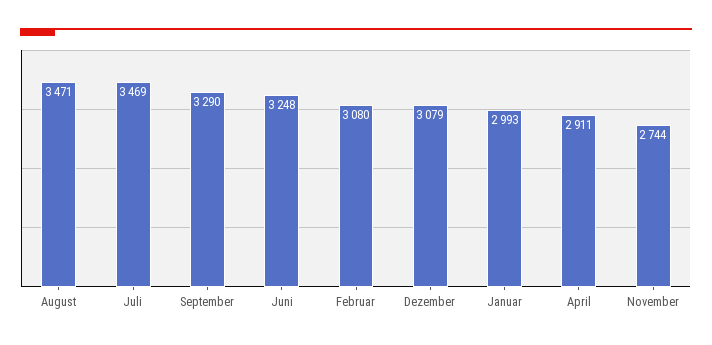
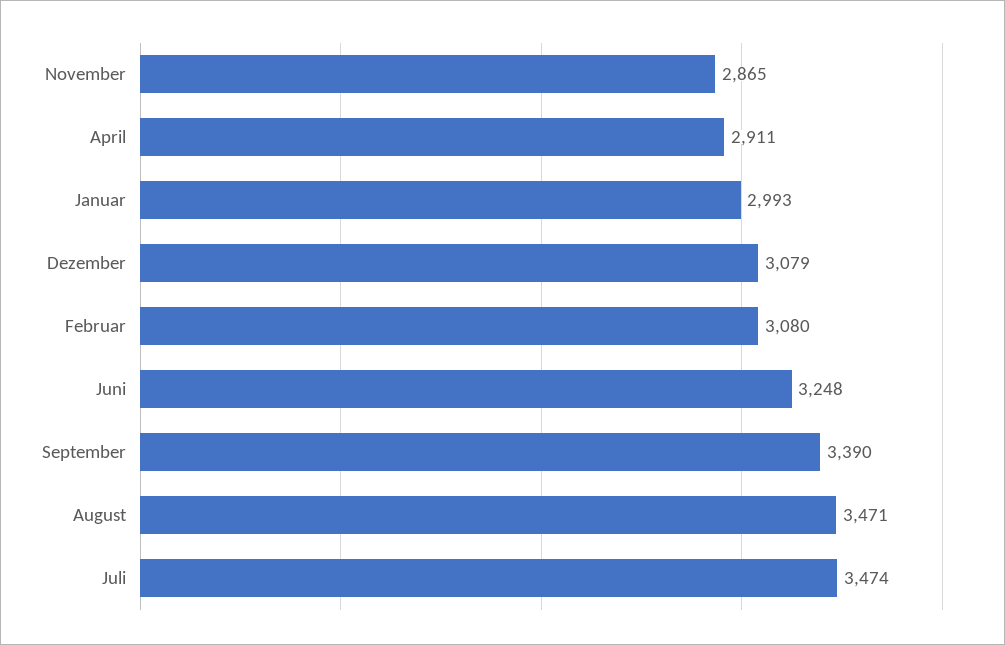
Juli: 3469 -> 3474
September: 3290 -> 3390
November: 2744 -> 2865

